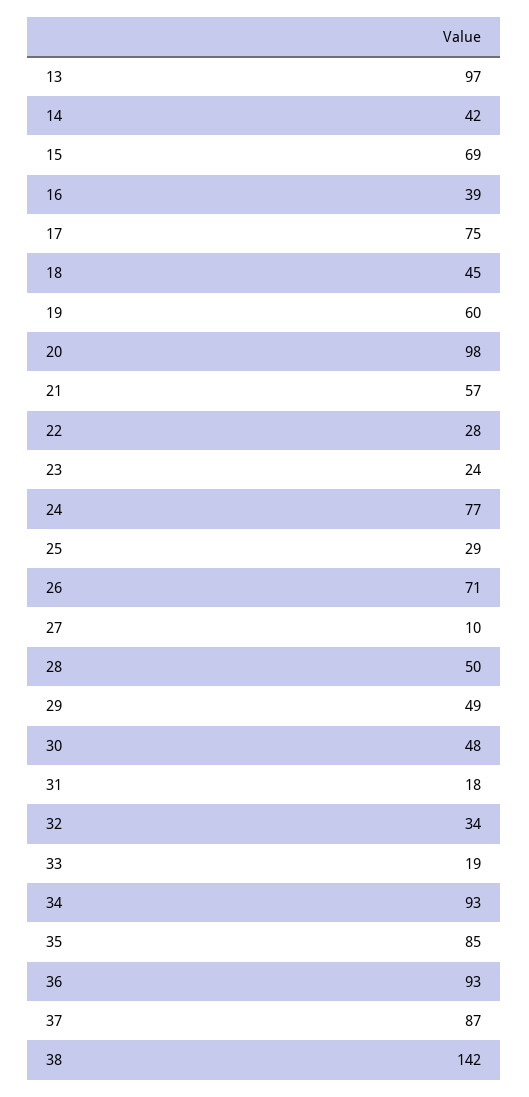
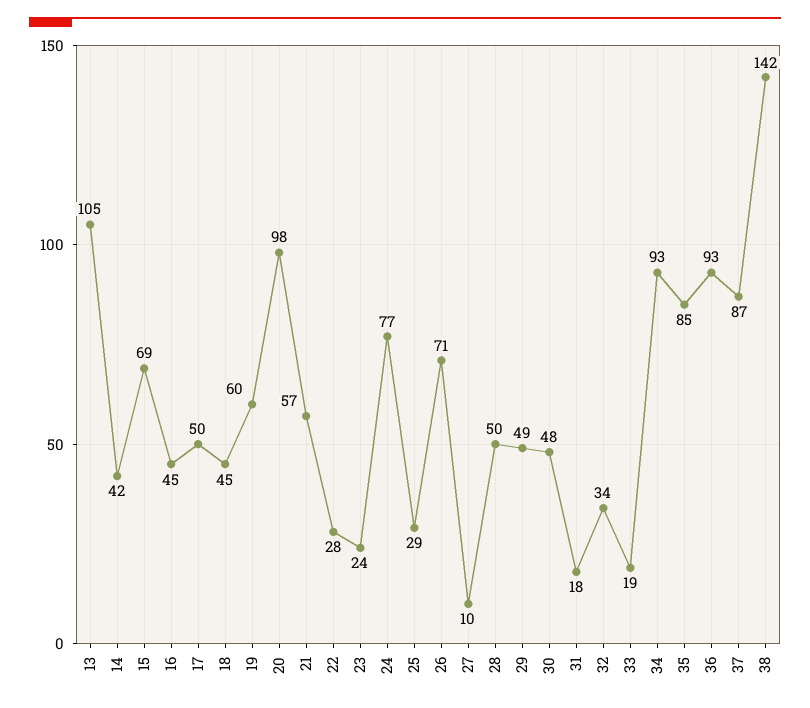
13: 97 -> 105
16: 39 -> 45
17: 75 -> 50

